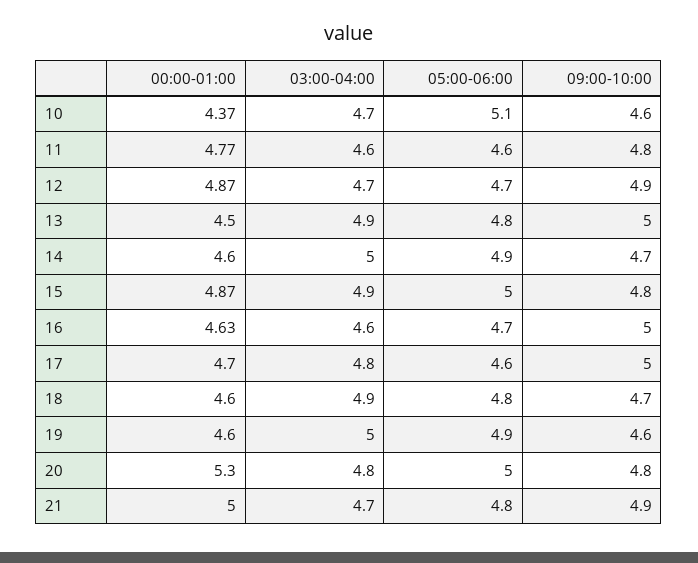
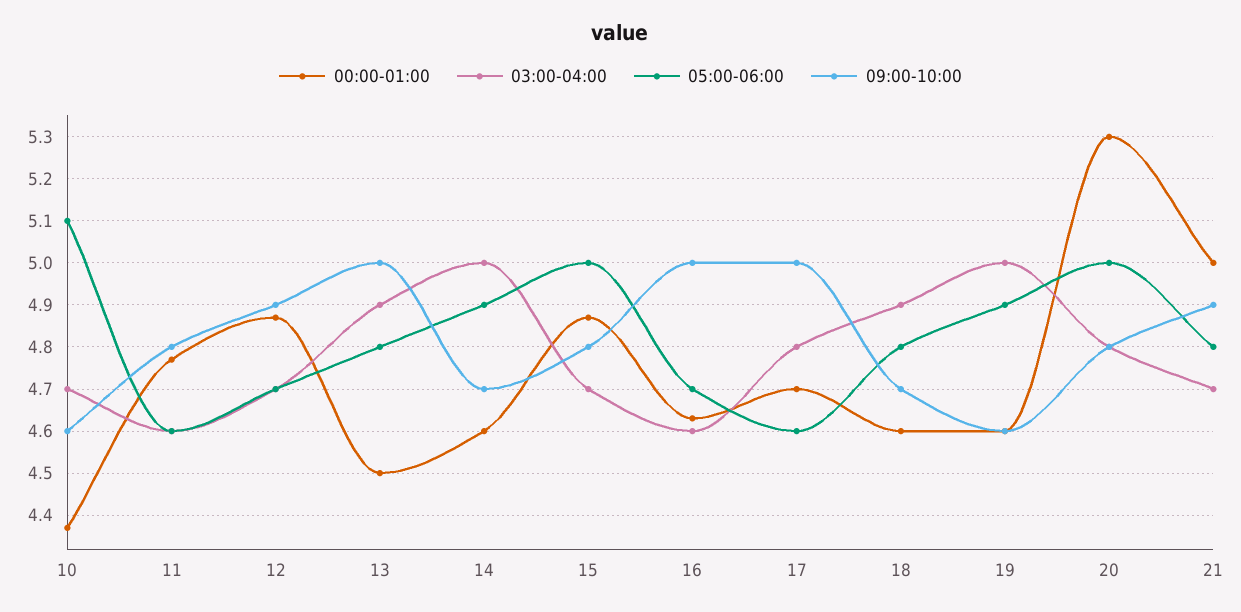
03:00-04:00, 15: 4.9 -> 4.7

